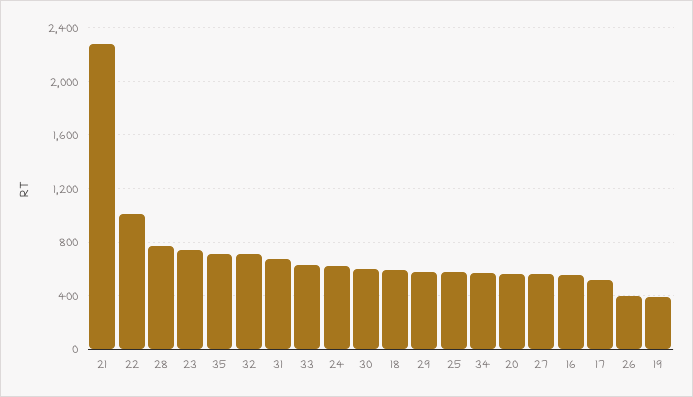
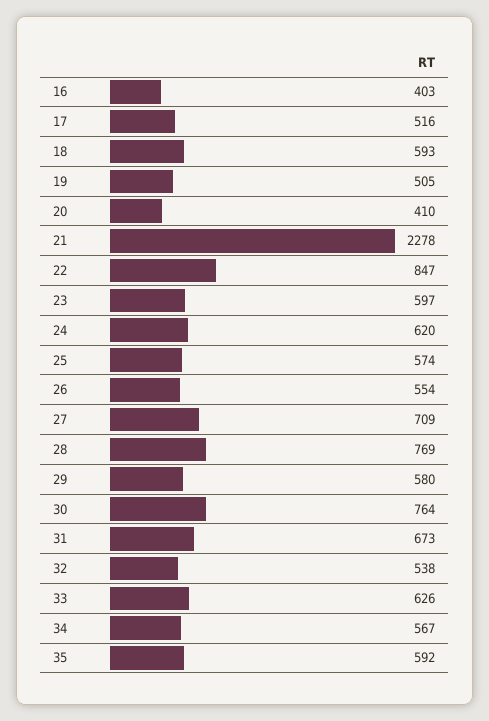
22: 1000 -> 847
23: 750 -> 597
35: 700 -> 592
32: 700 -> 538
30: 600 -> 764
20: 550 -> 410
27: 550 -> 709
16: 550 -> 403
26: 400 -> 554
19: 400 -> 505

